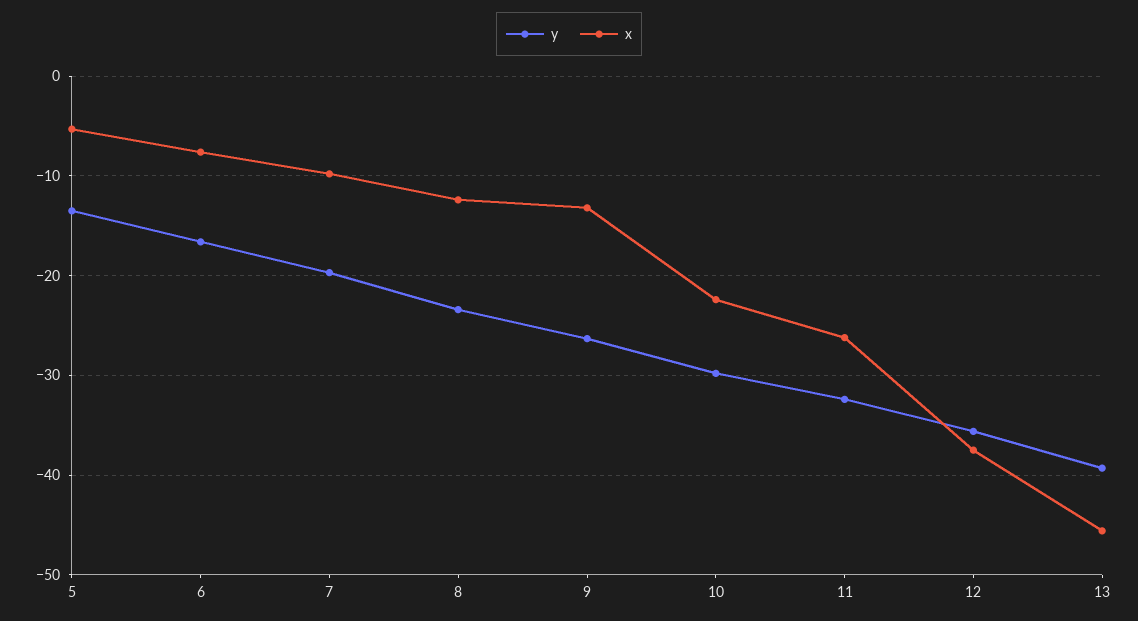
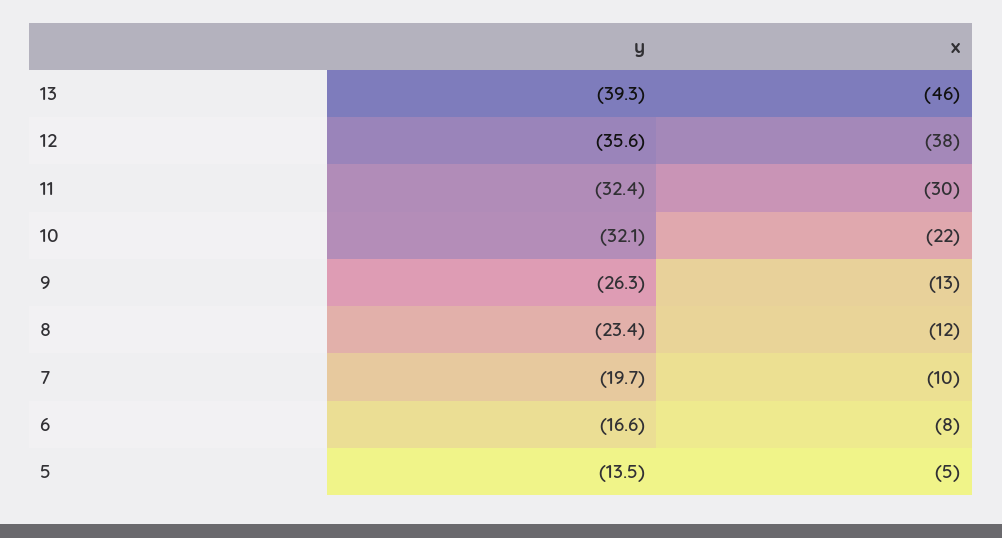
y, 10: -30 -> -32.1
x, 11: -26 -> -30

